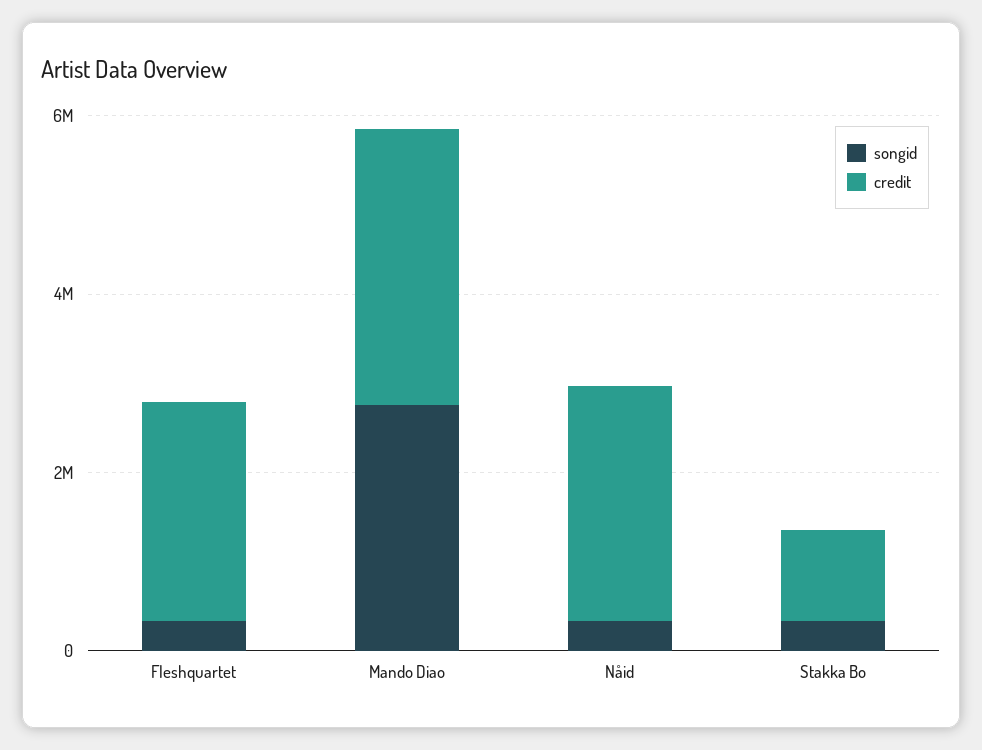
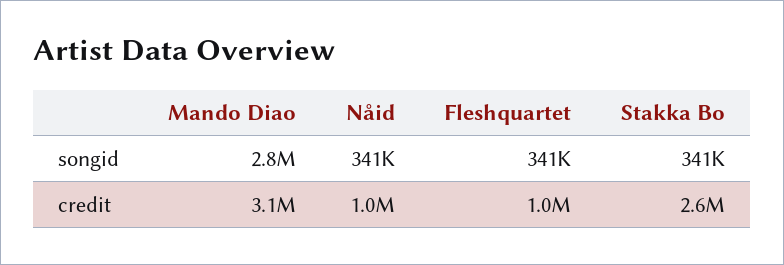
credit, Fleshquartet: 2500000 -> 1000000
credit, Nåid: 2500000 -> 1000000
credit, Stakka Bo: 1000000 -> 2600000

